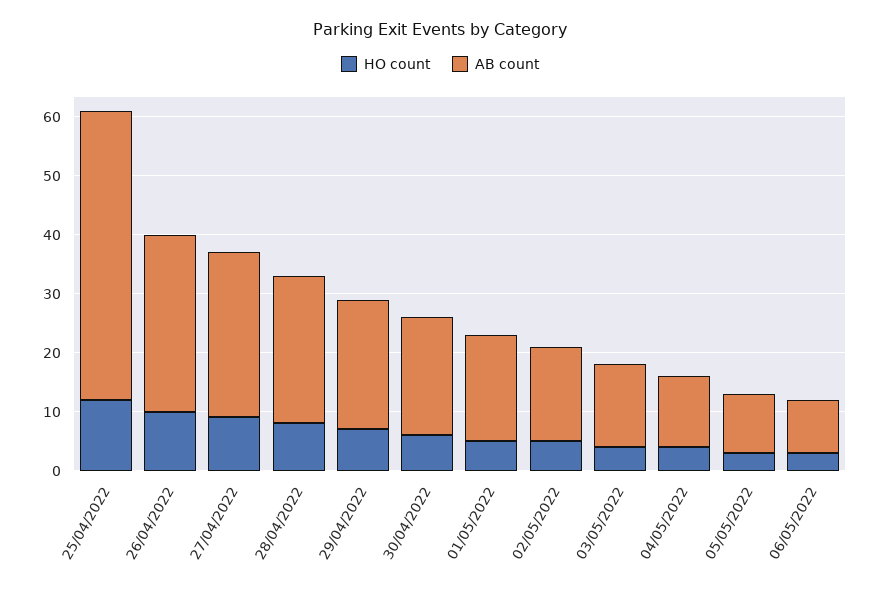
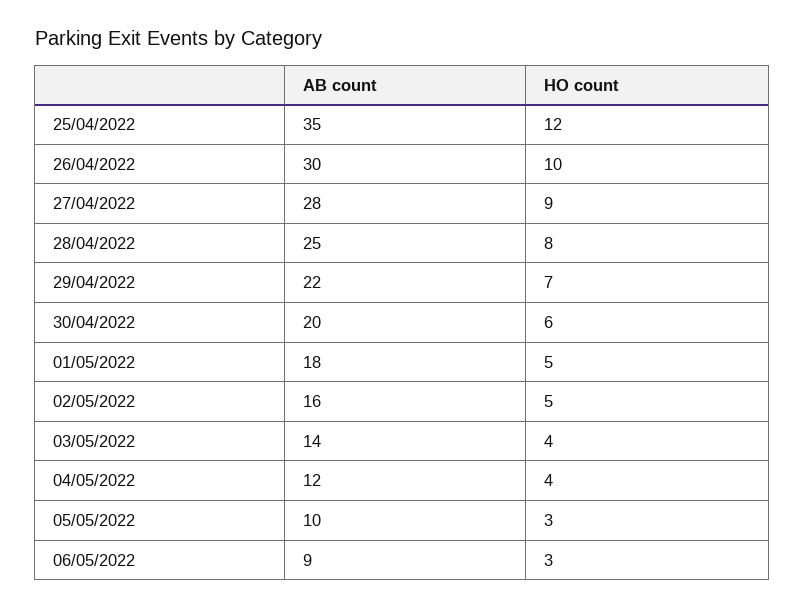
AB count, 25/04/2022: 50 -> 35

